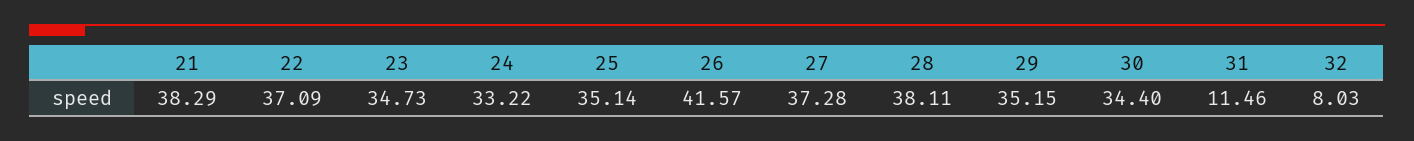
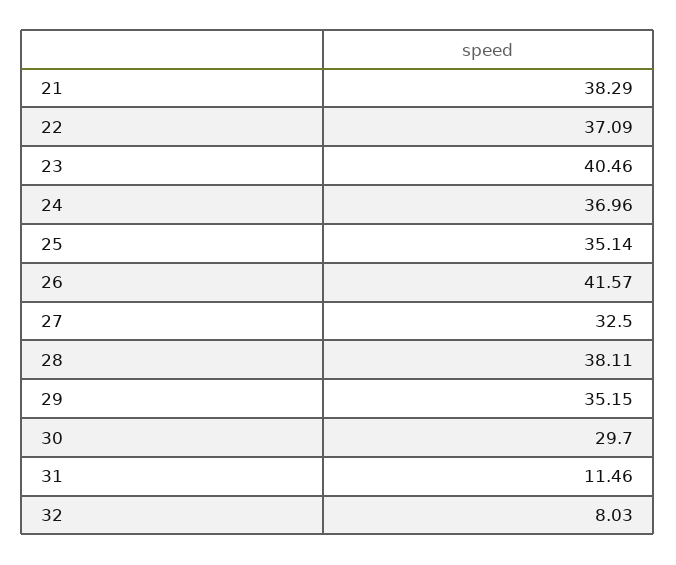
23: 34.73 -> 40.46
24: 33.22 -> 36.96
27: 37.28 -> 32.5
30: 34.4 -> 29.7

